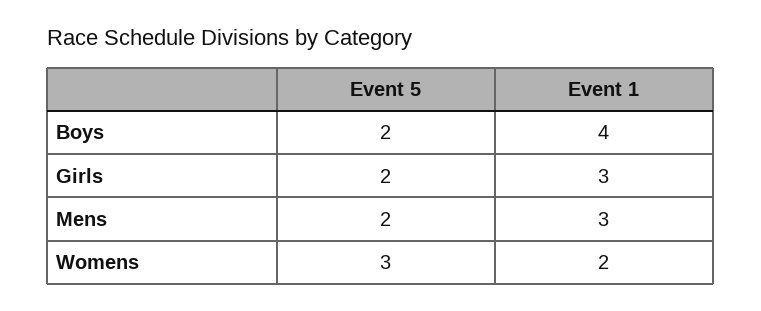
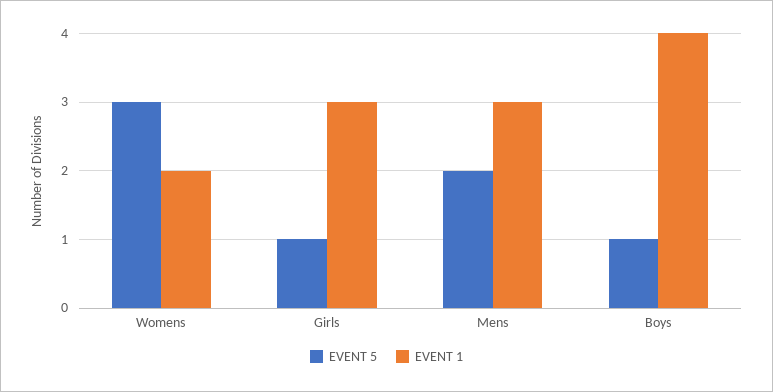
Event 5, Boys: 2 -> 1
Event 5, Girls: 2 -> 1

